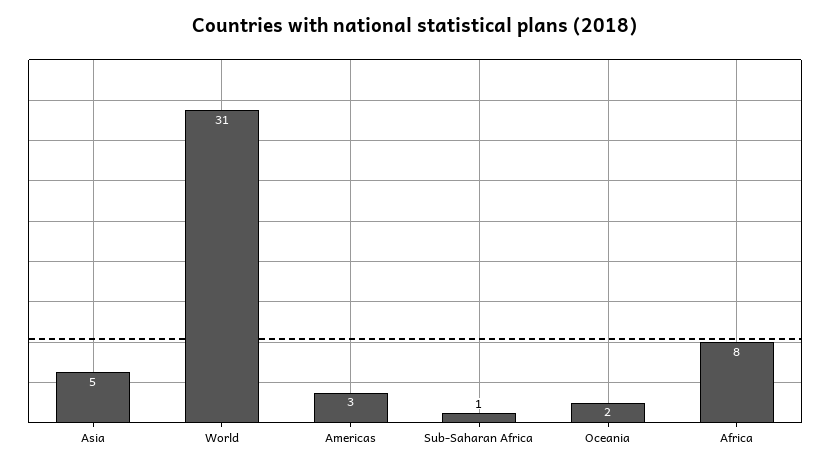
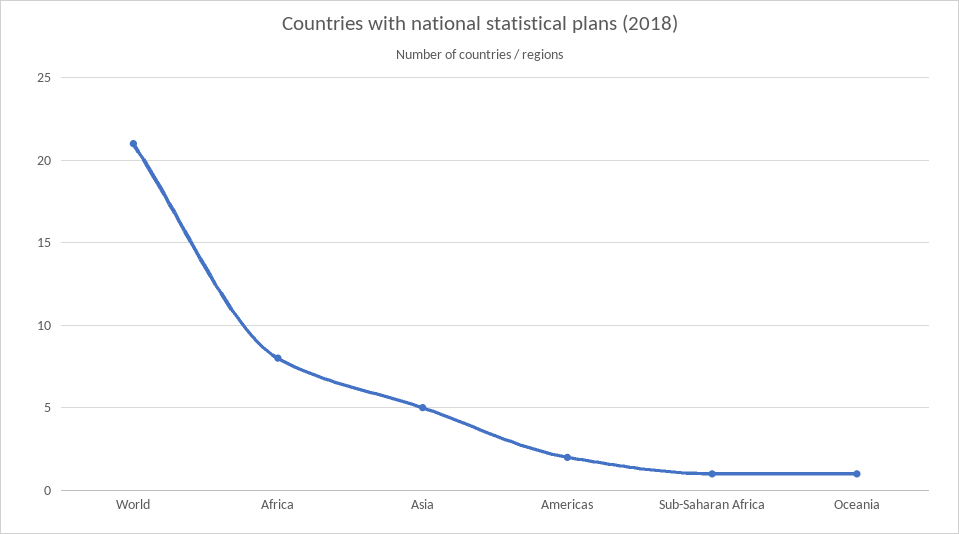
World: 31 -> 21
Americas: 3 -> 2
Oceania: 2 -> 1

